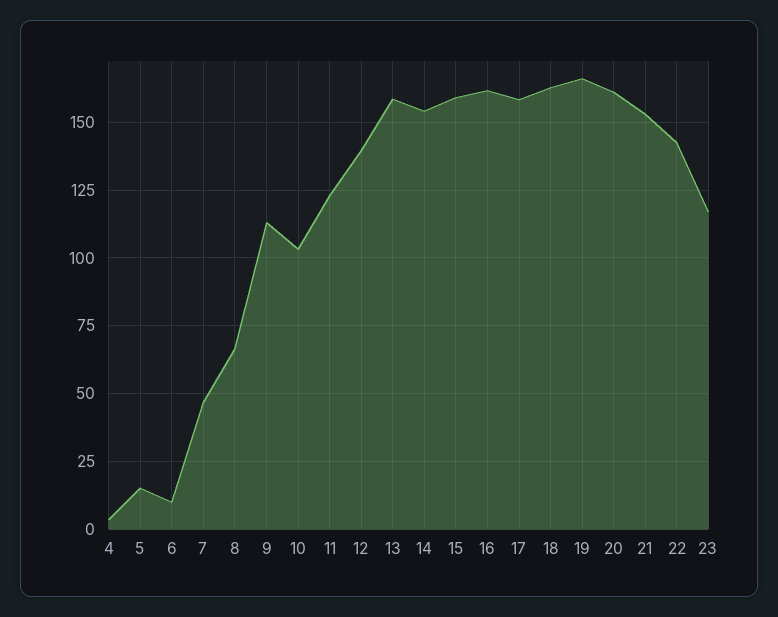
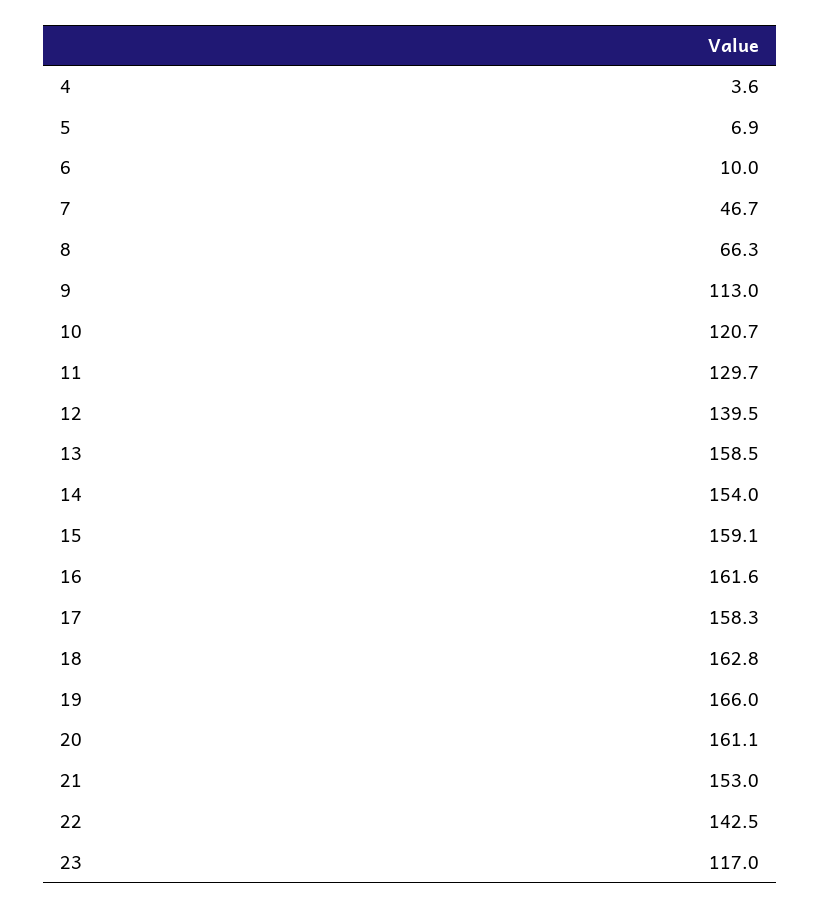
5: 15 -> 6.9
10: 102.5 -> 120.7
11: 122.5 -> 129.7

